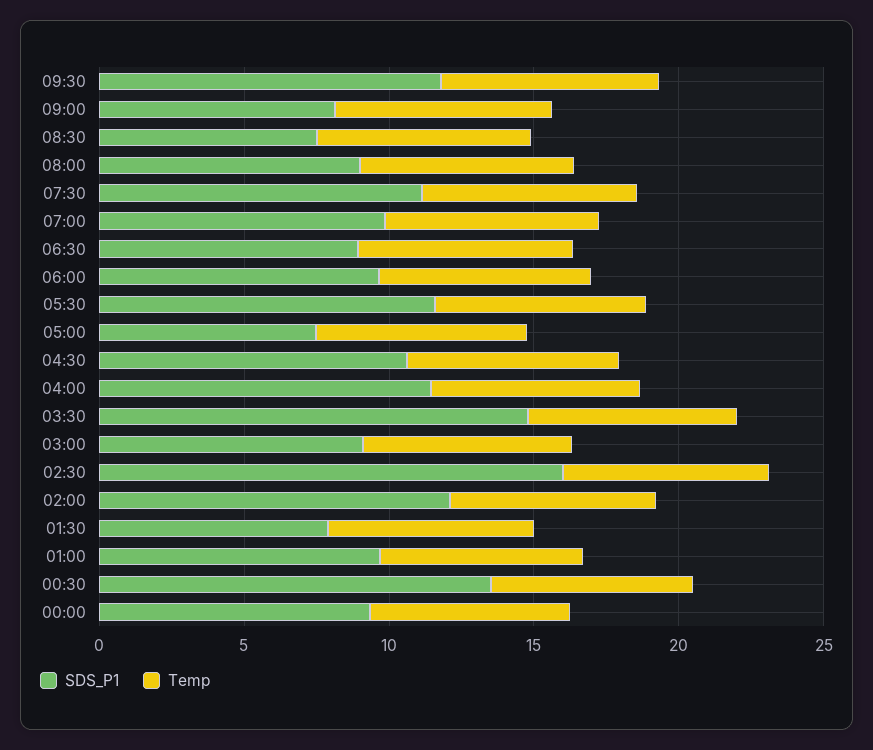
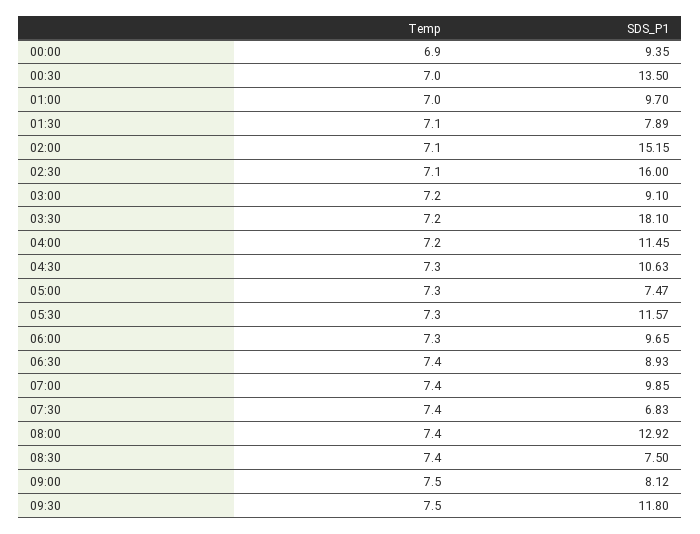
SDS_P1, 08:00: 9 -> 12.92
SDS_P1, 07:30: 11 -> 6.83
SDS_P1, 03:30: 15 -> 18.1
SDS_P1, 02:00: 12 -> 15.15

